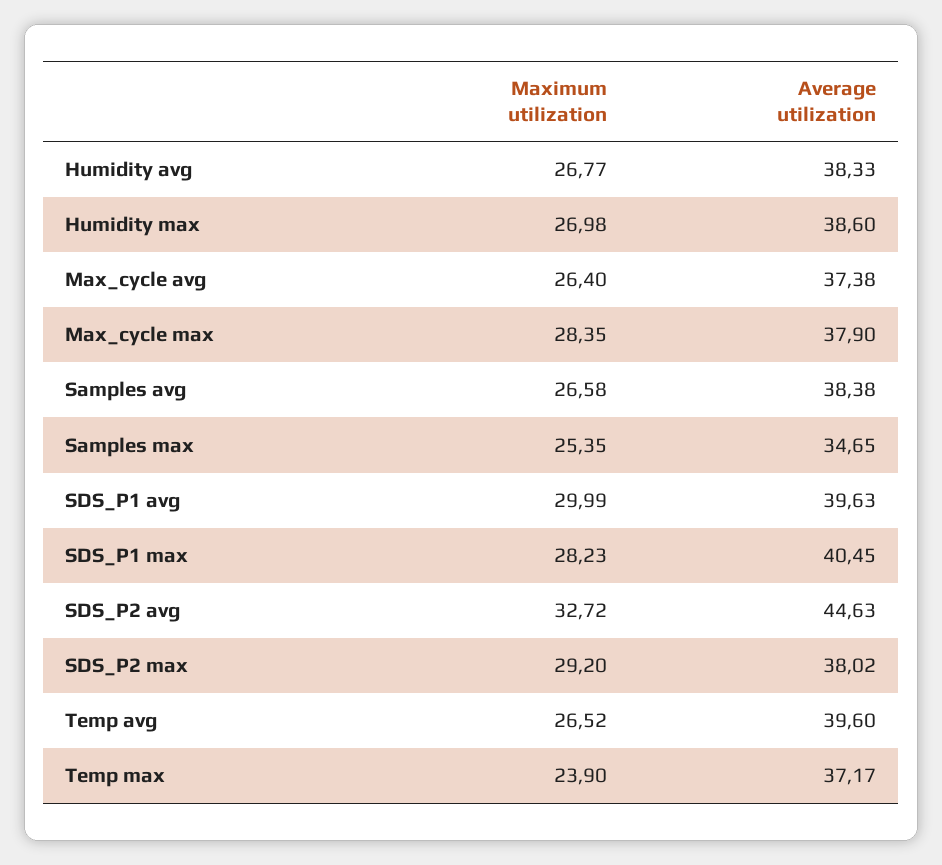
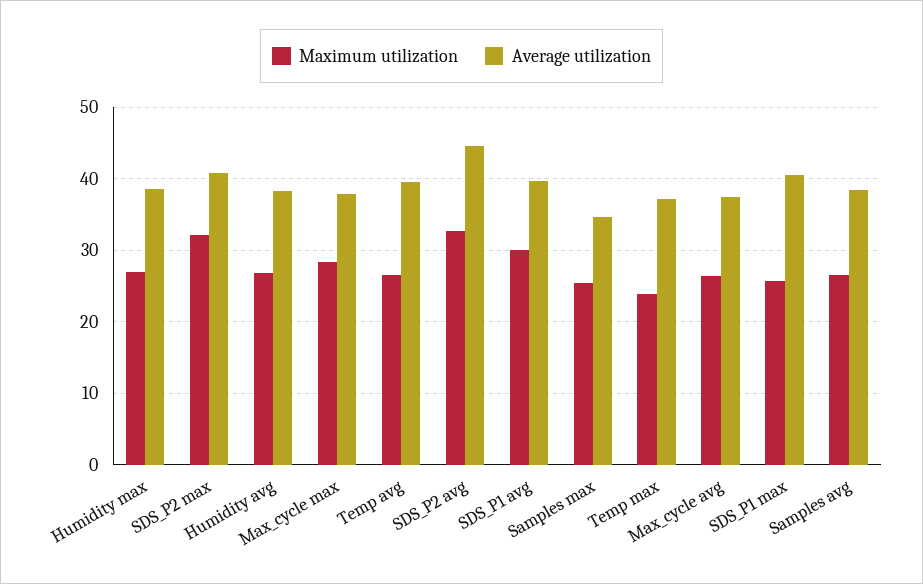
Maximum utilization, SDS_P1 max: 28.23 -> 26
Maximum utilization, SDS_P2 max: 29.2 -> 32
Average utilization, SDS_P2 max: 38.02 -> 41

